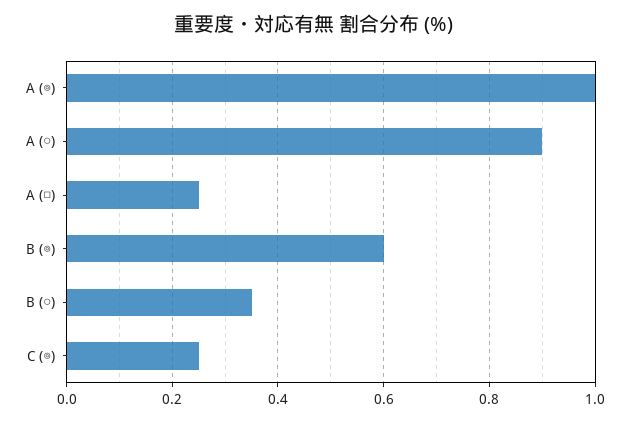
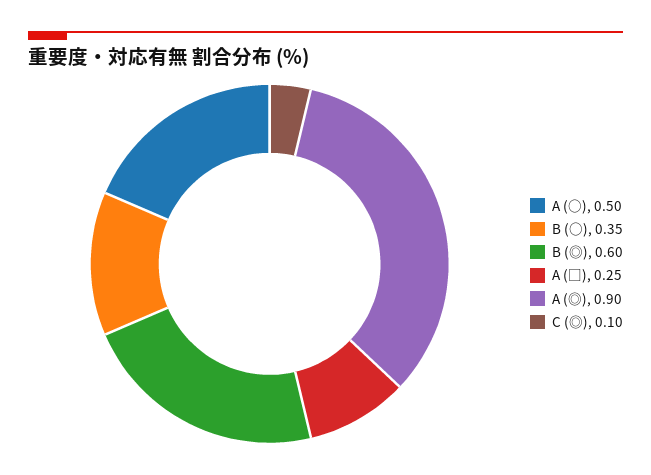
A (◎): 1 -> 0.9
A (○): 0.9 -> 0.5
C (◎): 0.25 -> 0.1

